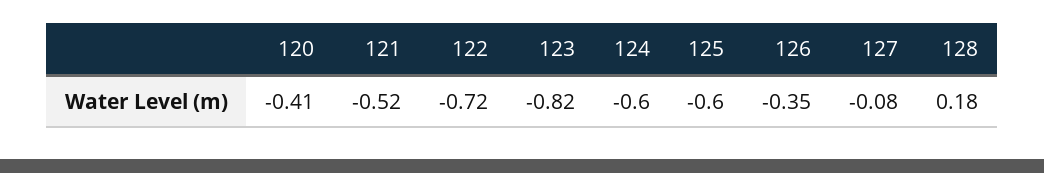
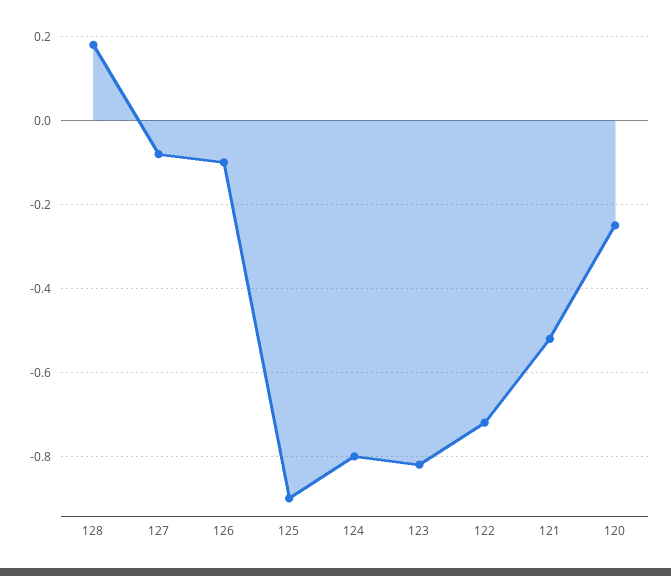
120: -0.41 -> -0.25
124: -0.6 -> -0.8
125: -0.6 -> -0.9
126: -0.35 -> -0.1

